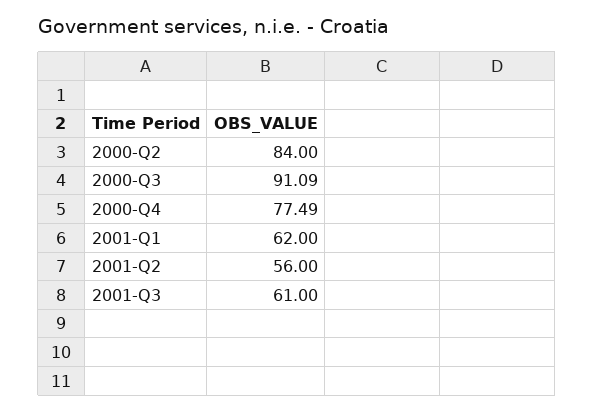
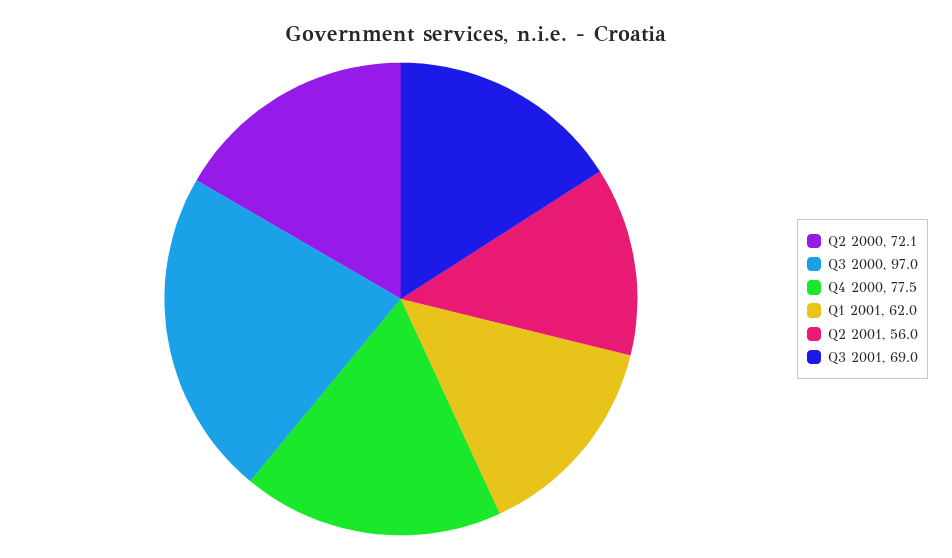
2000-Q2: 84 -> 72.1
2000-Q3: 91.09 -> 97
2001-Q3: 61 -> 69

